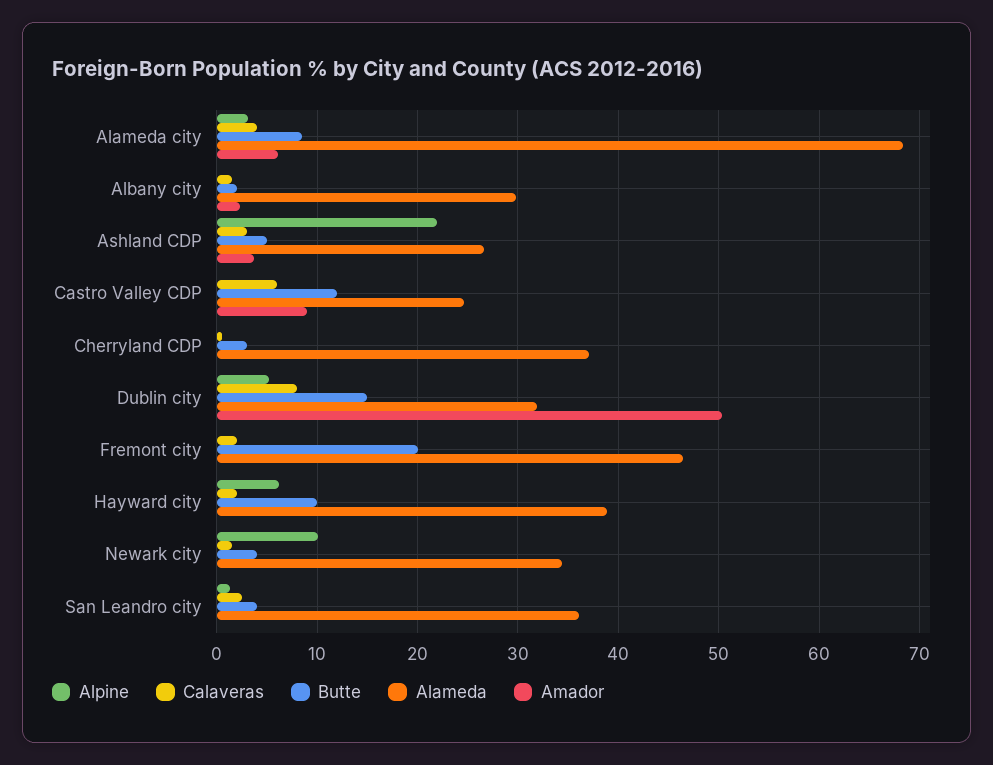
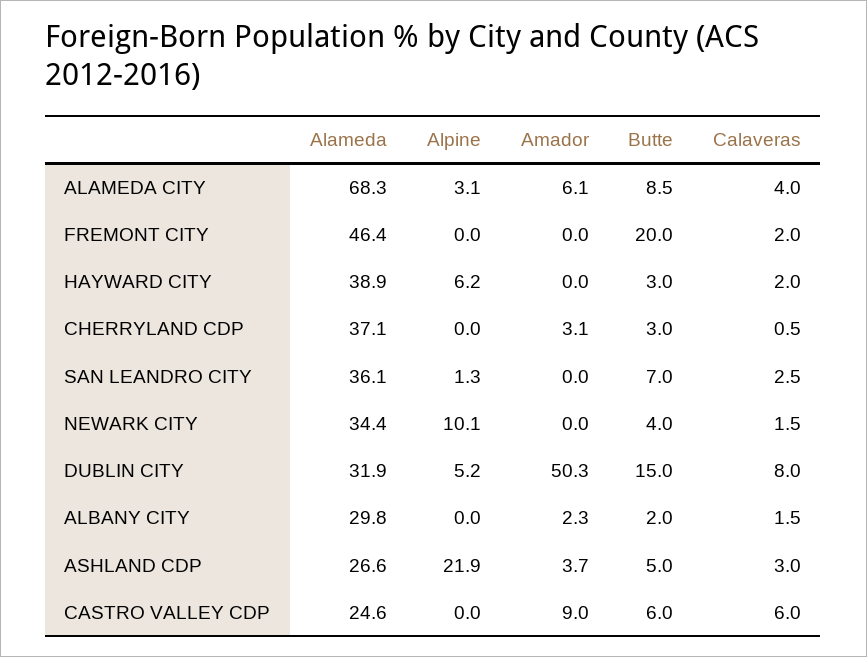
Butte, Castro Valley CDP: 12 -> 6
Amador, Cherryland CDP: 0 -> 3.1
Butte, Hayward city: 10 -> 3
Butte, San Leandro city: 4 -> 7

